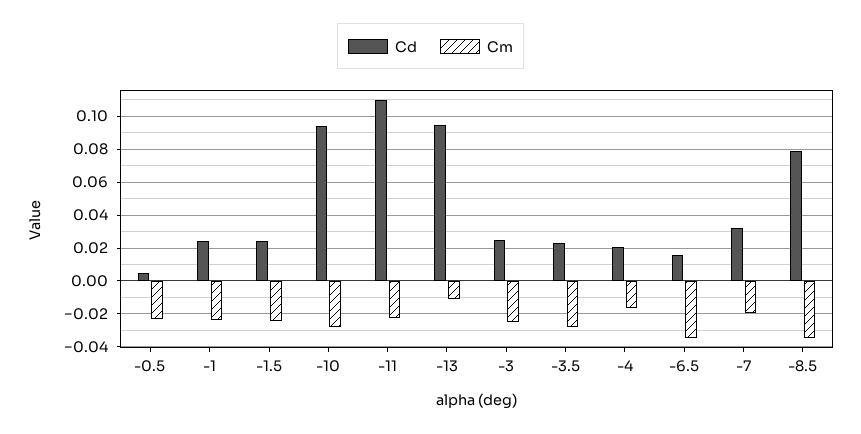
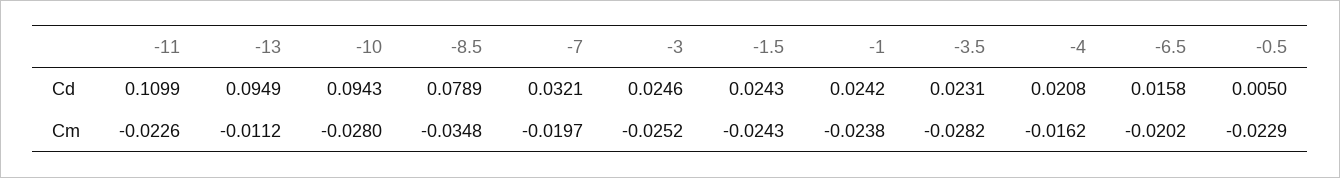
Cm, -6.5: -0.035 -> -0.0202

